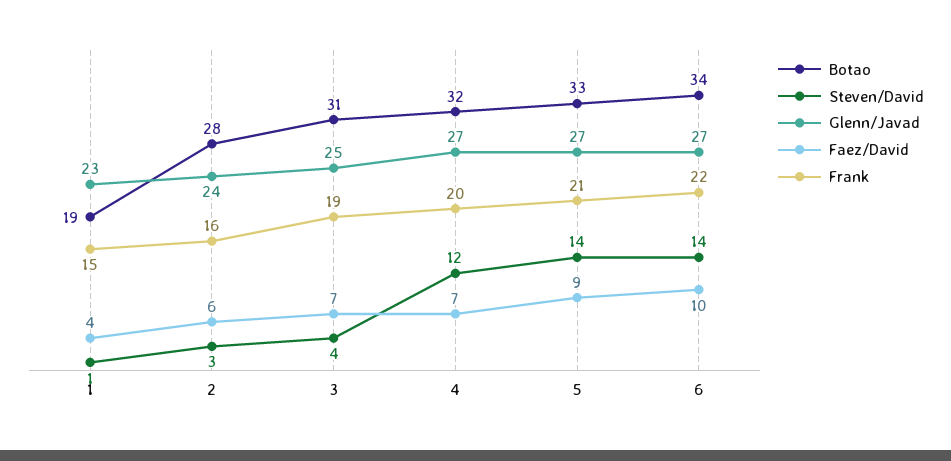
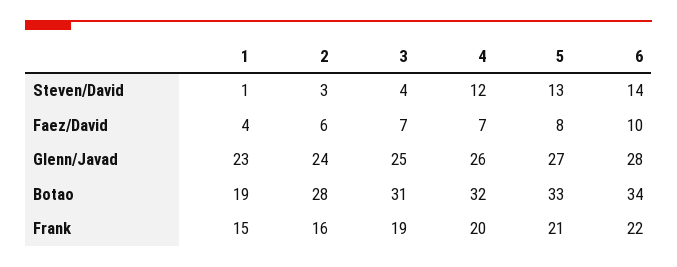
Glenn/Javad, 4: 27 -> 26
Steven/David, 5: 14 -> 13
Faez/David, 5: 9 -> 8
Glenn/Javad, 6: 27 -> 28

